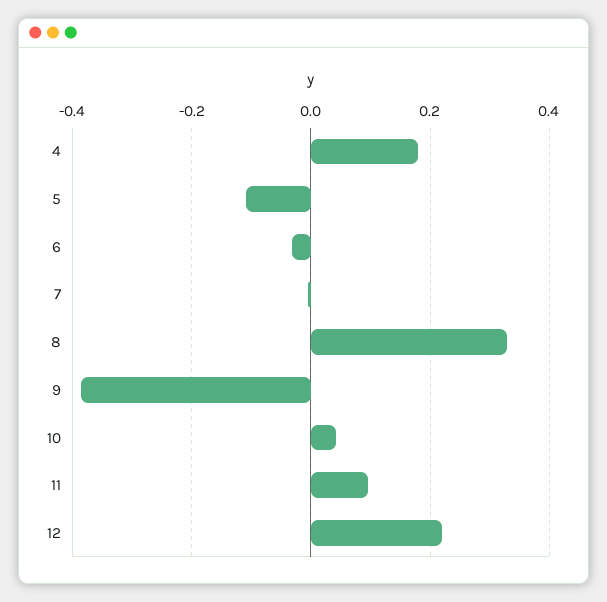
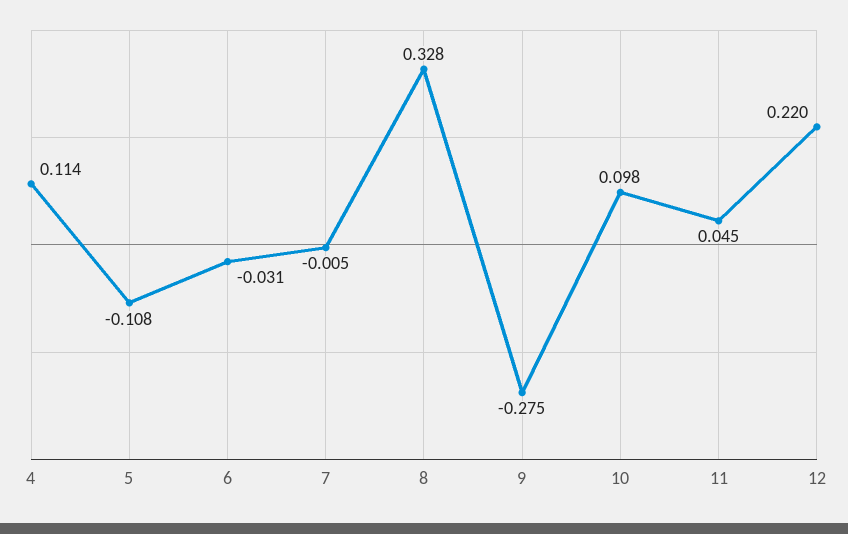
4: 0.18 -> 0.114
9: -0.38 -> -0.275
10: 0.04 -> 0.098
11: 0.1 -> 0.045

